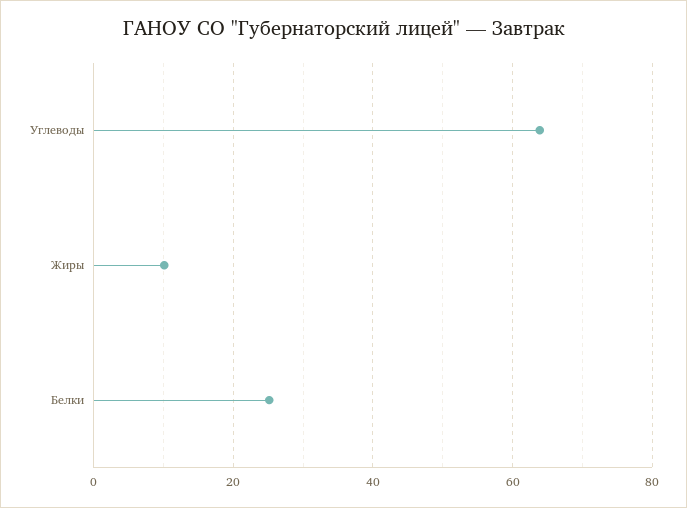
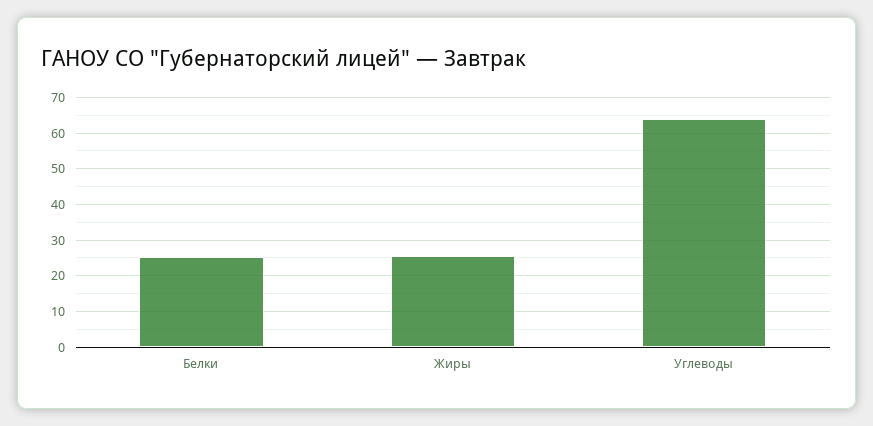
Жиры: 10 -> 26

